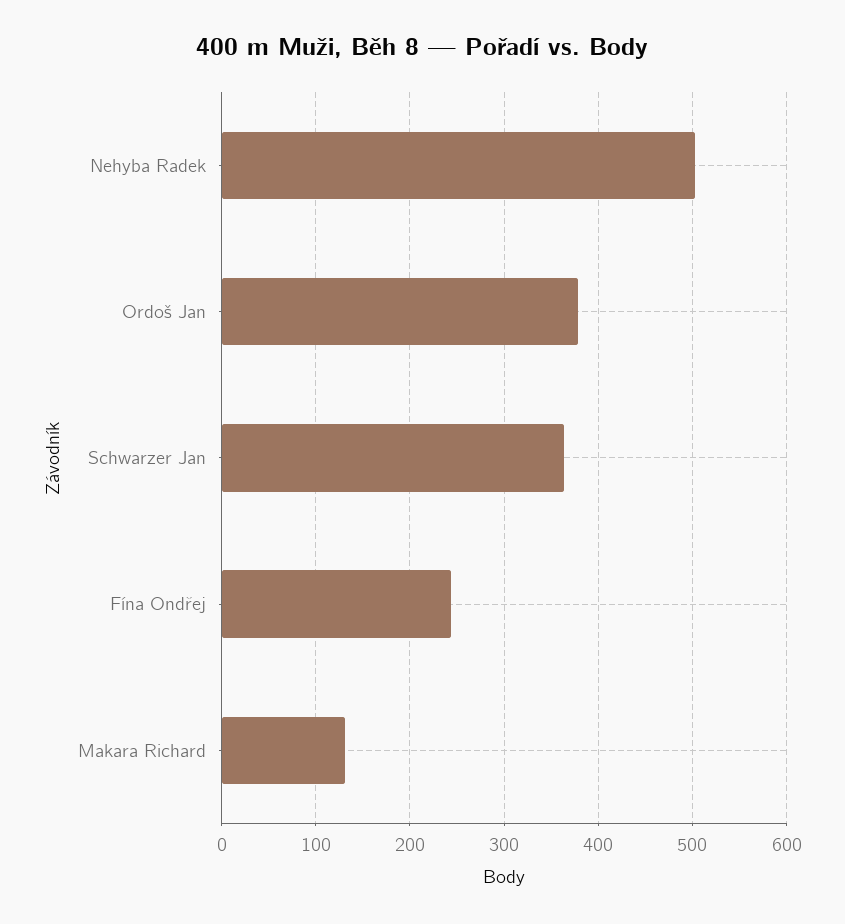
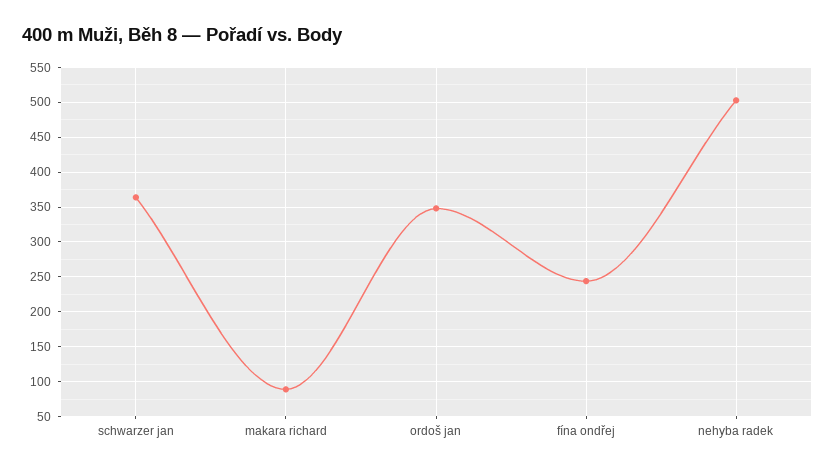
Ordoš Jan: 380 -> 350
Makara Richard: 130 -> 90

